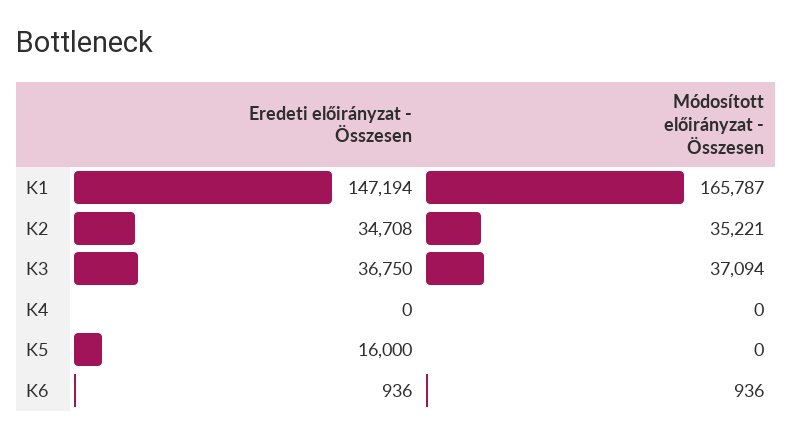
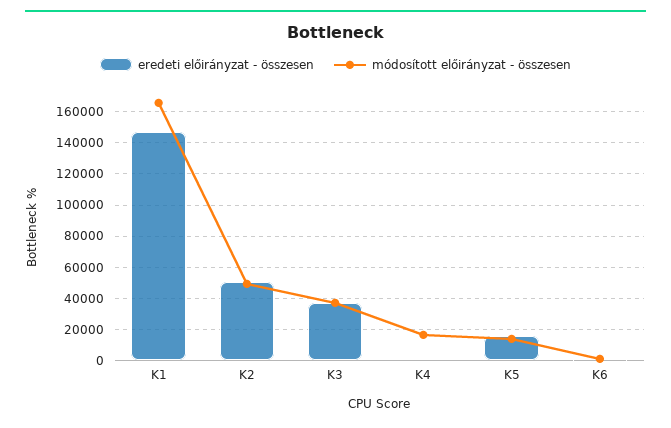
Eredeti előirányzat - Összesen, K2: 34708 -> 50000
Módosított előirányzat - Összesen, K2: 35221 -> 50000
Módosított előirányzat - Összesen, K4: 0 -> 15000
Módosított előirányzat - Összesen, K5: 0 -> 15000

